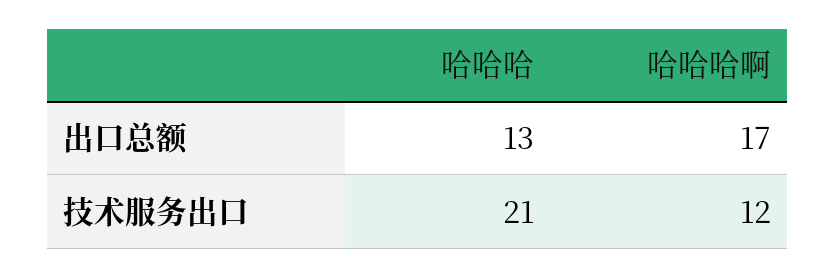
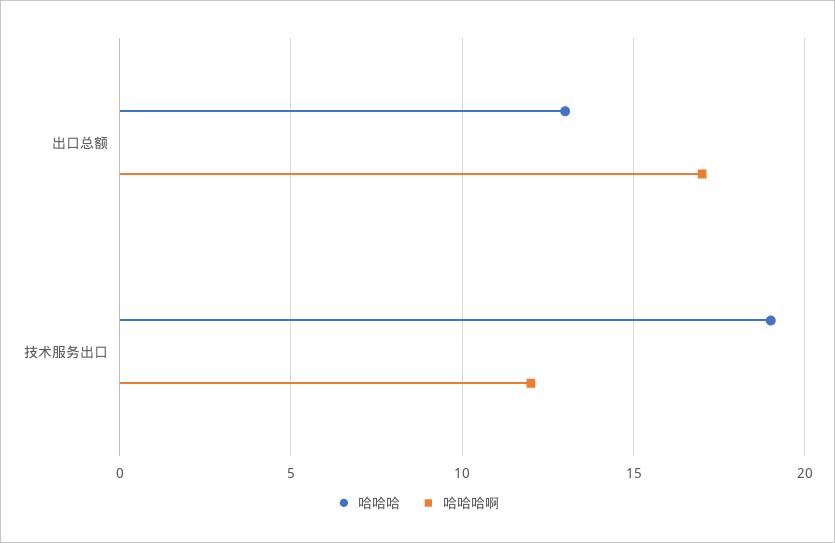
哈哈哈, 技术服务出口: 21 -> 19

